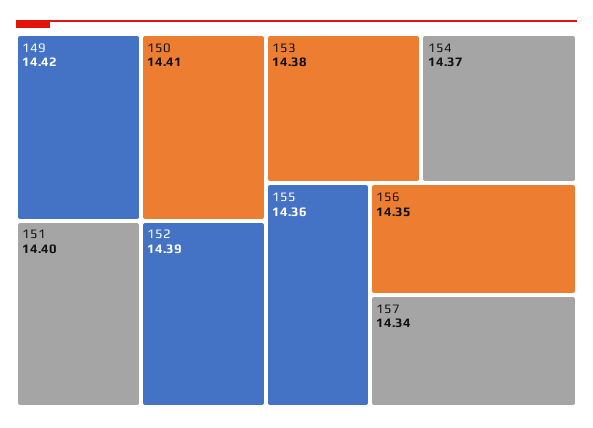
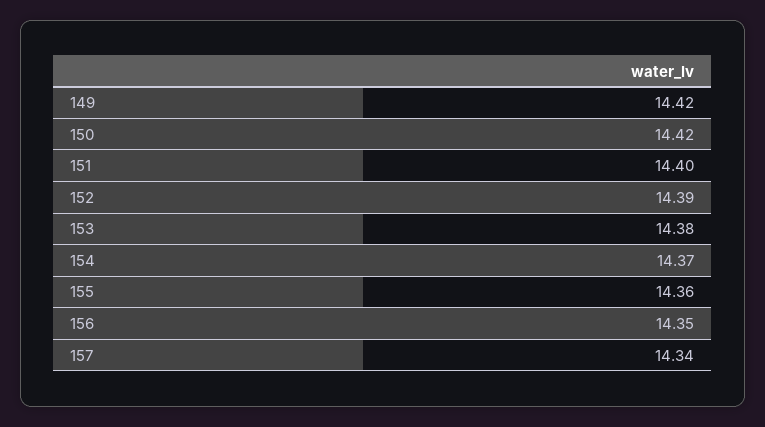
150: 14.41 -> 14.42

